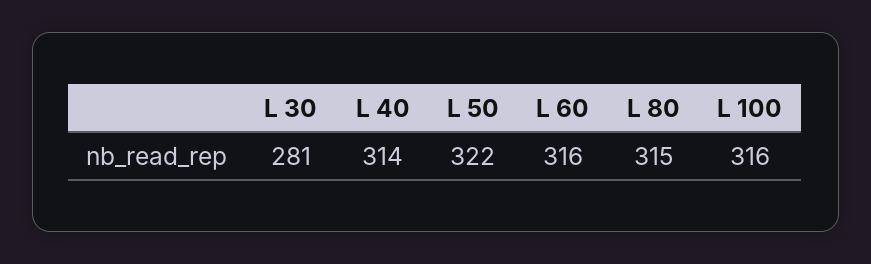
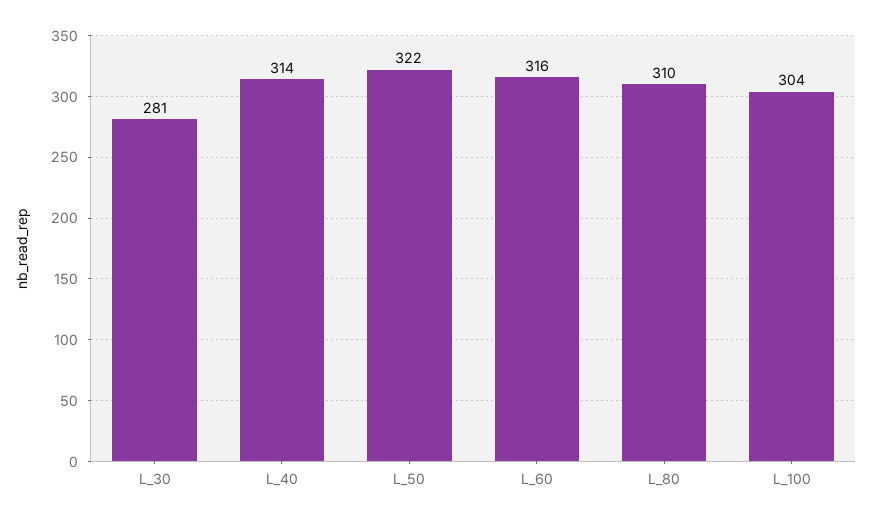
L 80: 315 -> 310
L 100: 316 -> 304

